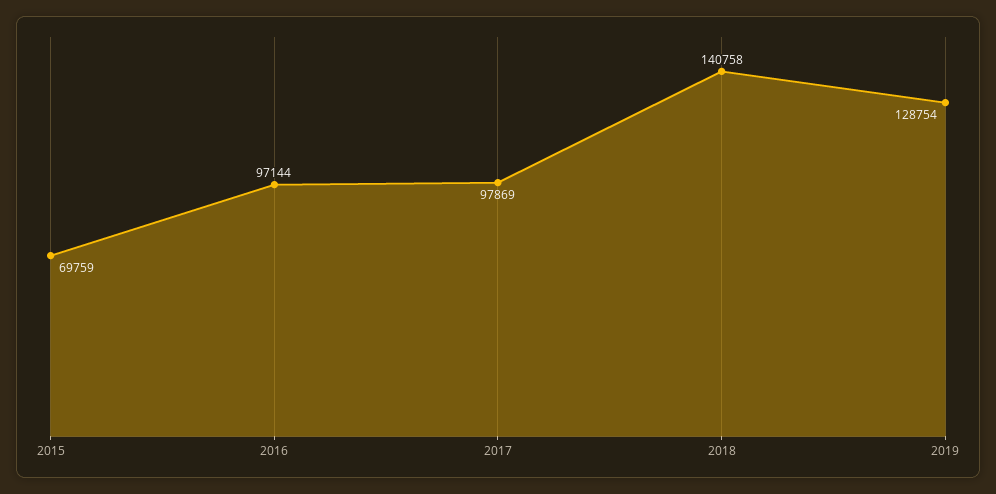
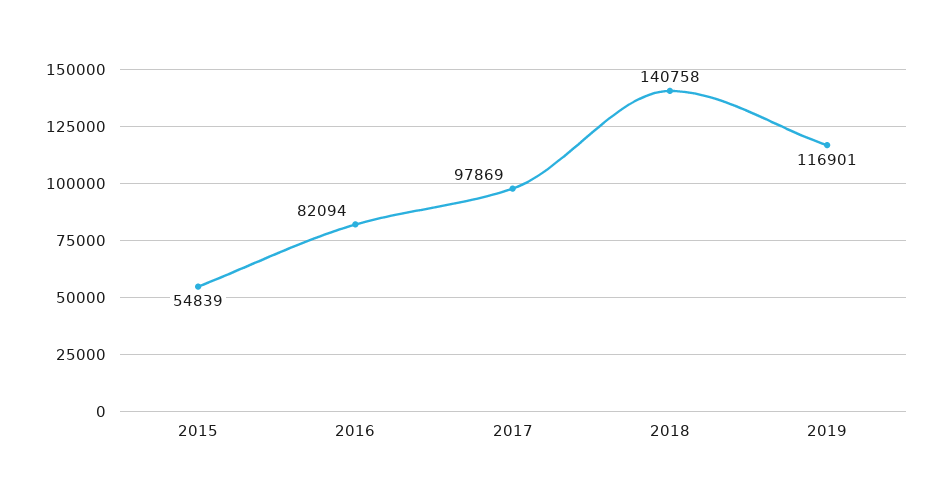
2015: 69759 -> 54839
2016: 97144 -> 82094
2019: 128754 -> 116901

